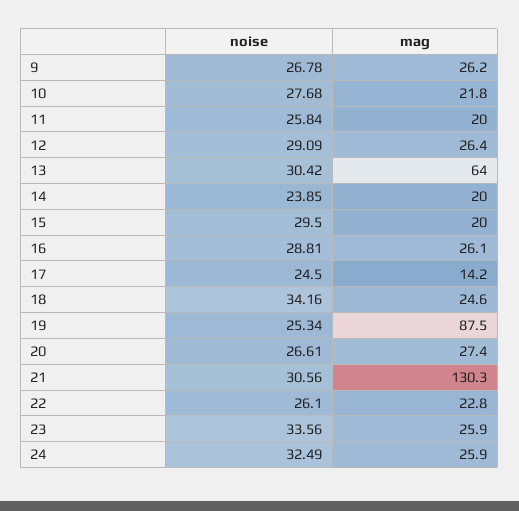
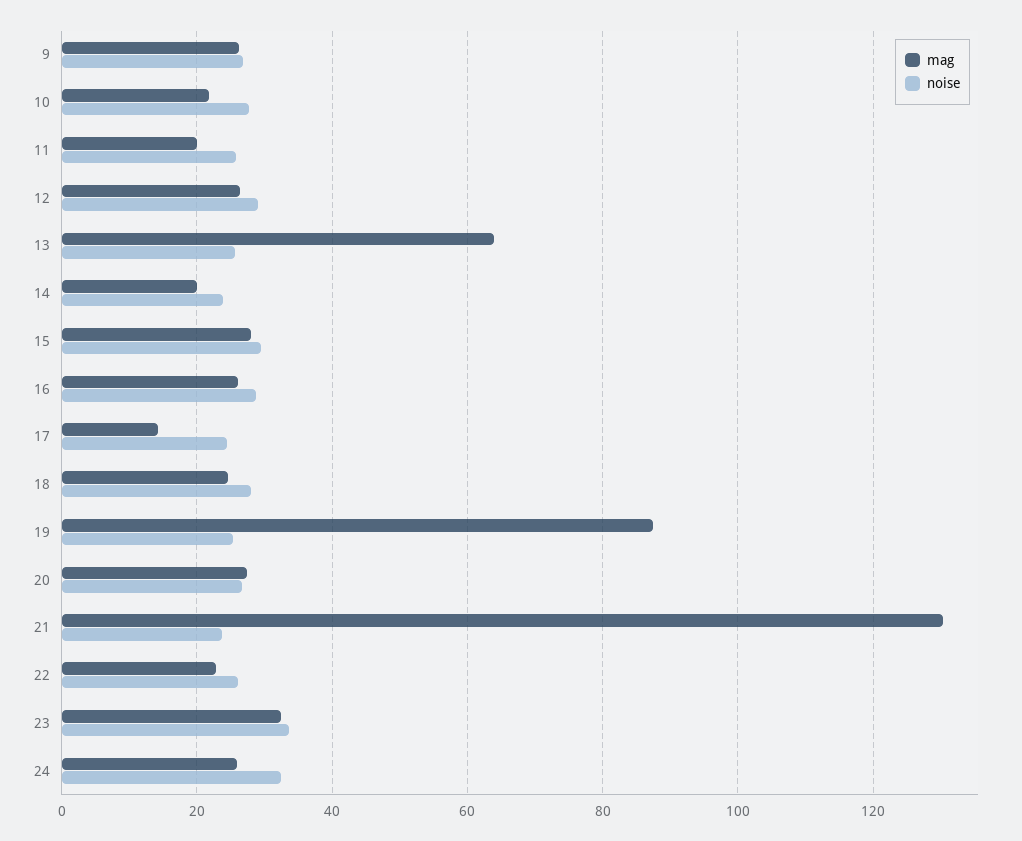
noise, 13: 30.42 -> 26
mag, 15: 20 -> 28
noise, 18: 34.16 -> 28
noise, 21: 30.56 -> 24
mag, 23: 25.9 -> 32

